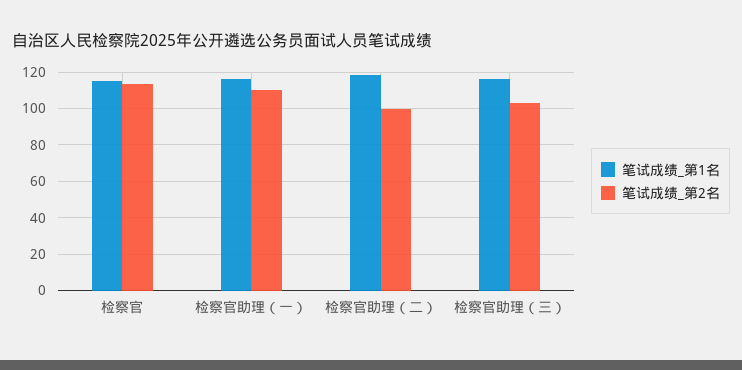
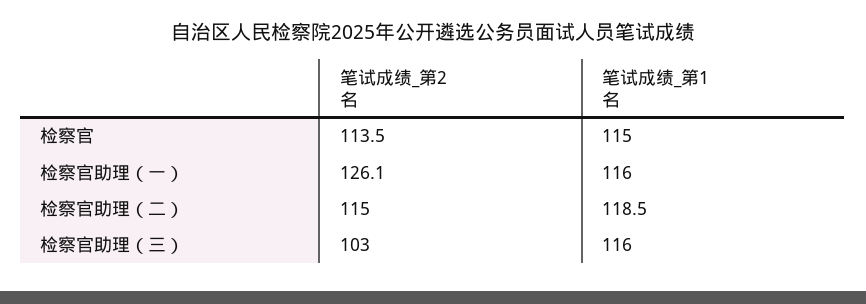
笔试成绩_第2名, 检察官助理（一）: 110 -> 126.1
笔试成绩_第2名, 检察官助理（二）: 100 -> 115

